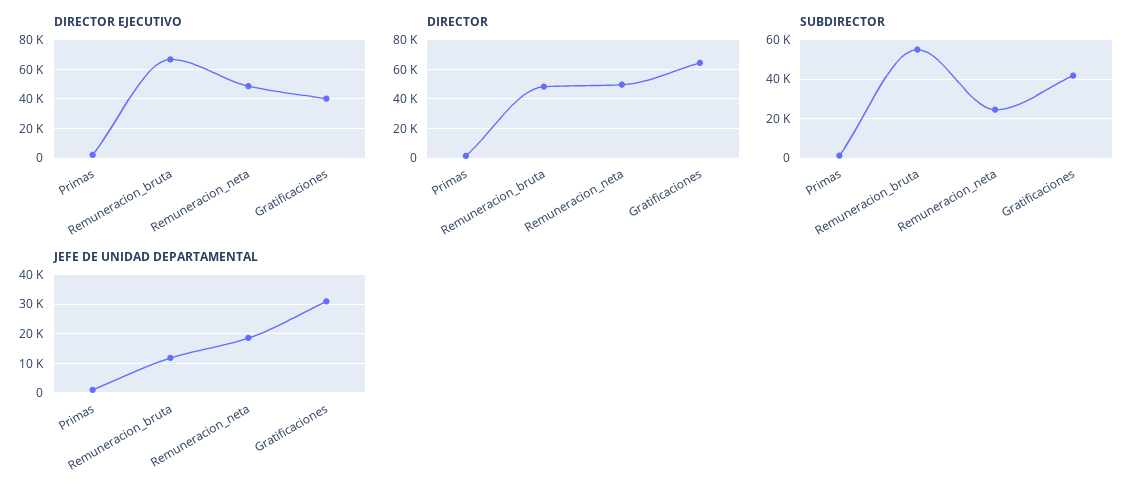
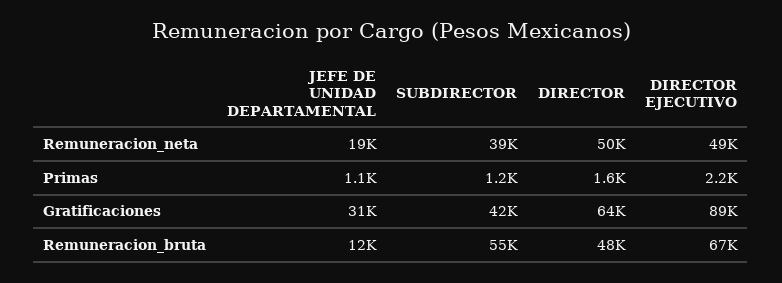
DIRECTOR EJECUTIVO, Gratificaciones: 40000 -> 89000
SUBDIRECTOR, Remuneracion_neta: 25000 -> 39000

